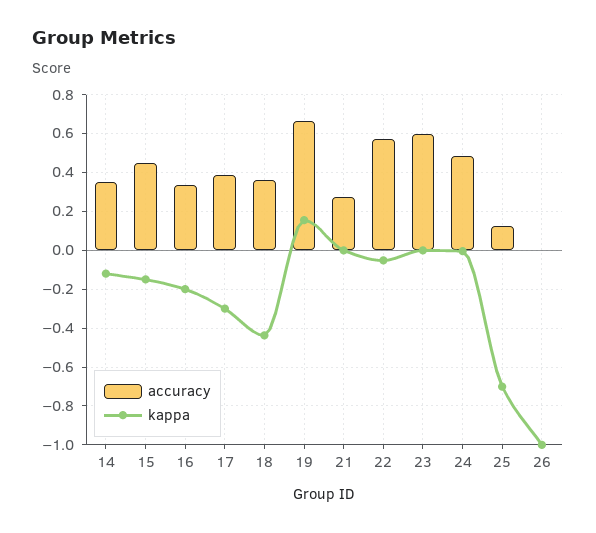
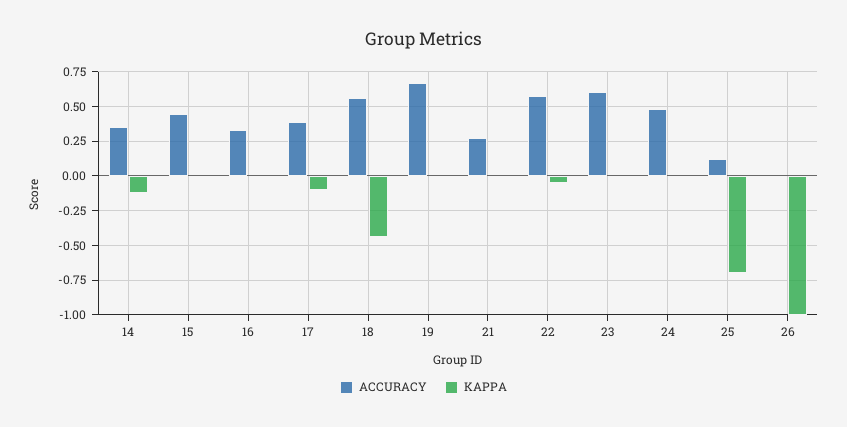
kappa, 15: -0.15 -> 0
kappa, 16: -0.2 -> 0
kappa, 17: -0.3 -> -0.1
accuracy, 18: 0.35 -> 0.55
kappa, 19: 0.15 -> 0

